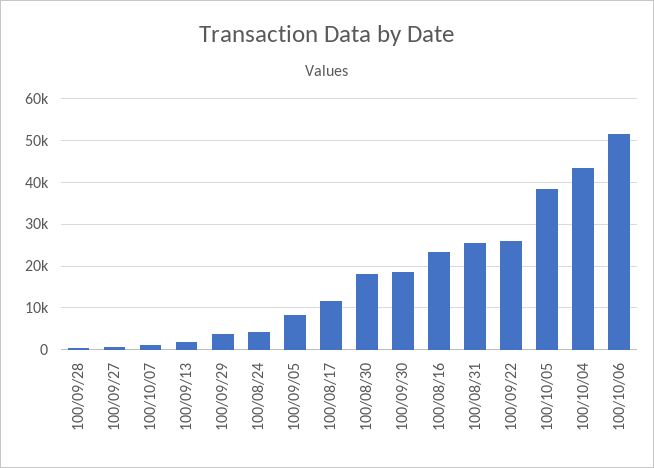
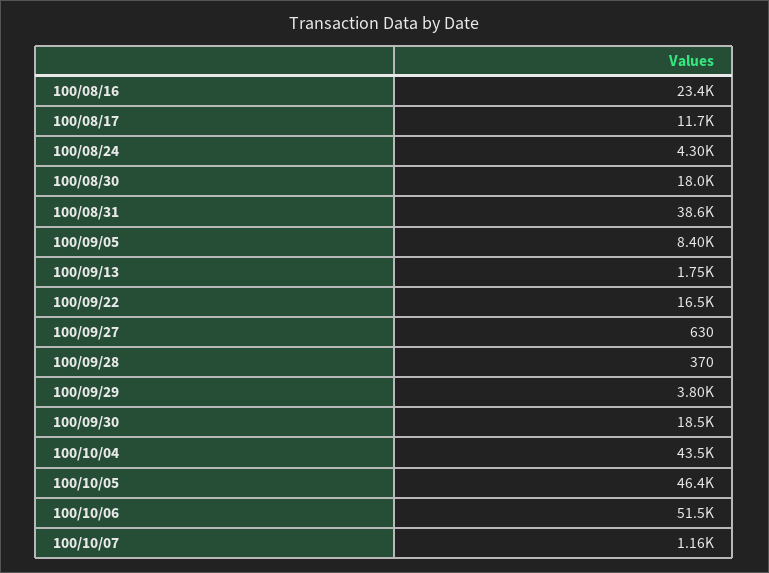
100/08/31: 26000 -> 38600
100/09/22: 26000 -> 16500
100/10/05: 38000 -> 46400

